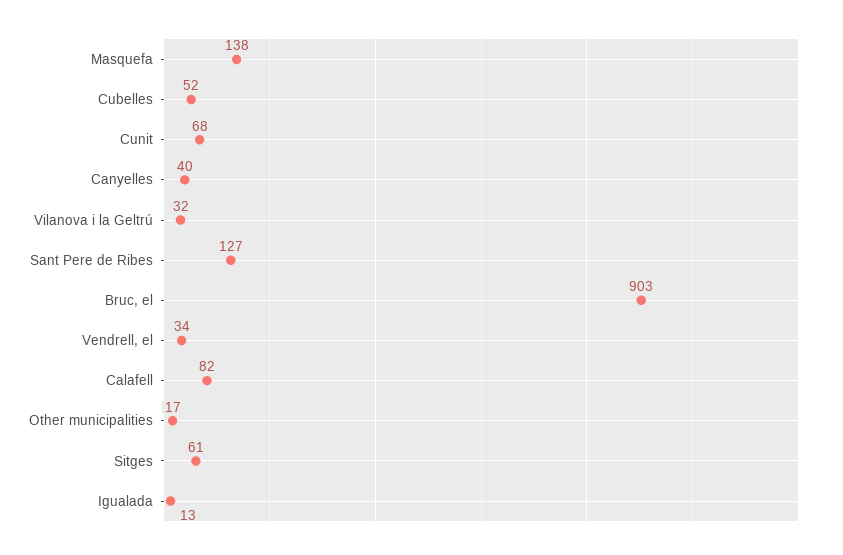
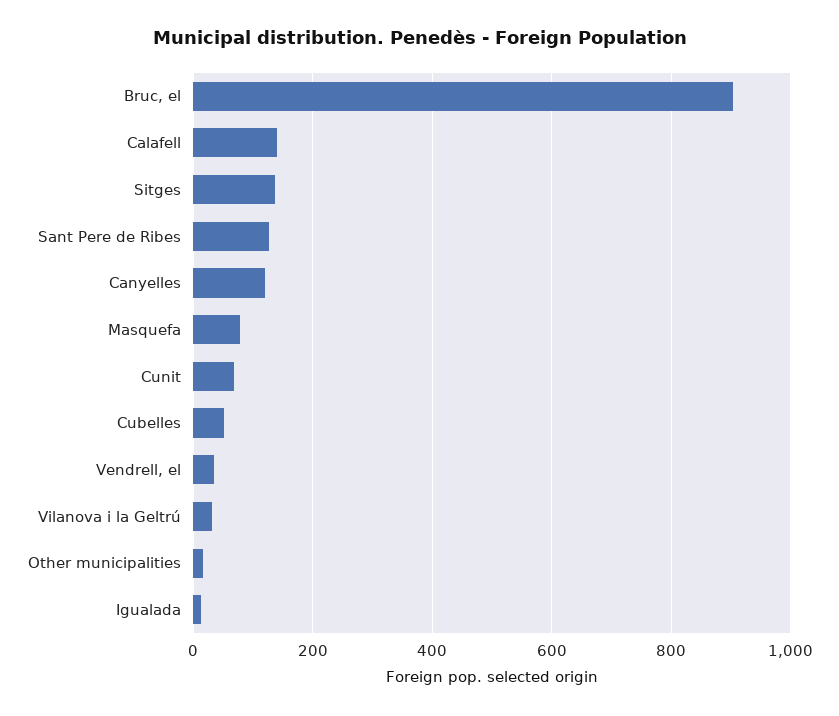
Masquefa: 138 -> 80
Canyelles: 40 -> 120
Calafell: 82 -> 140
Sitges: 61 -> 140

